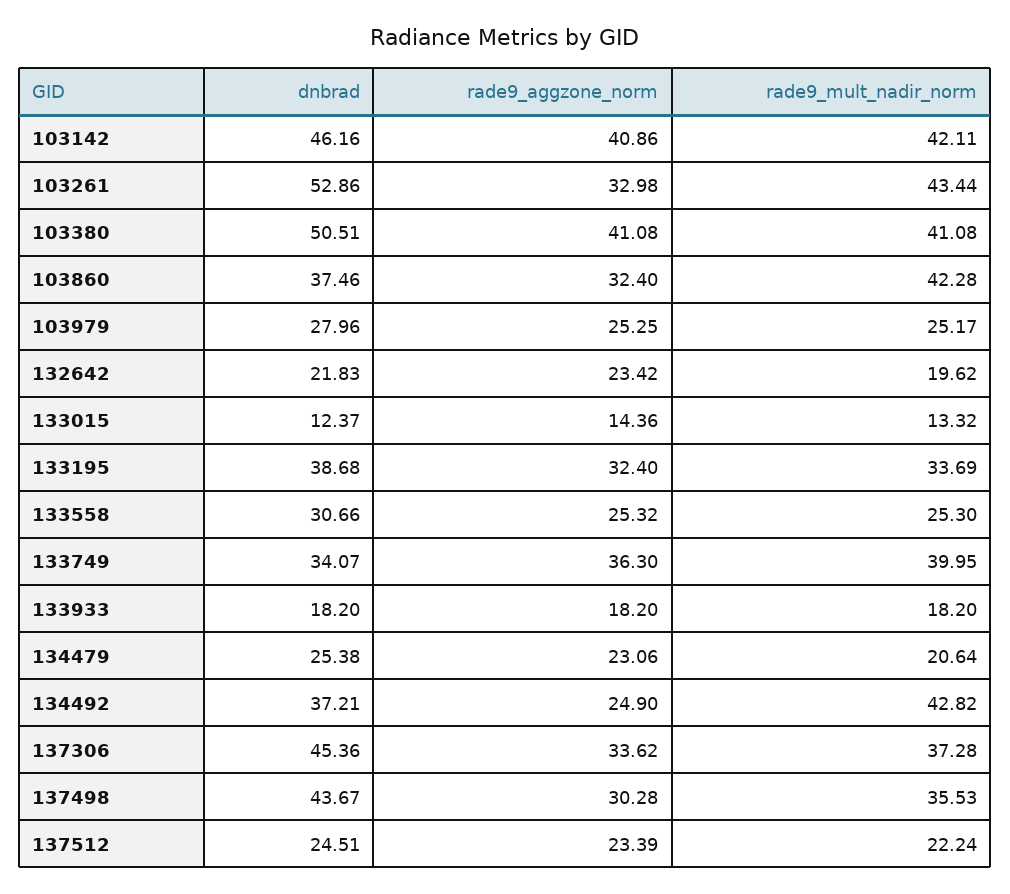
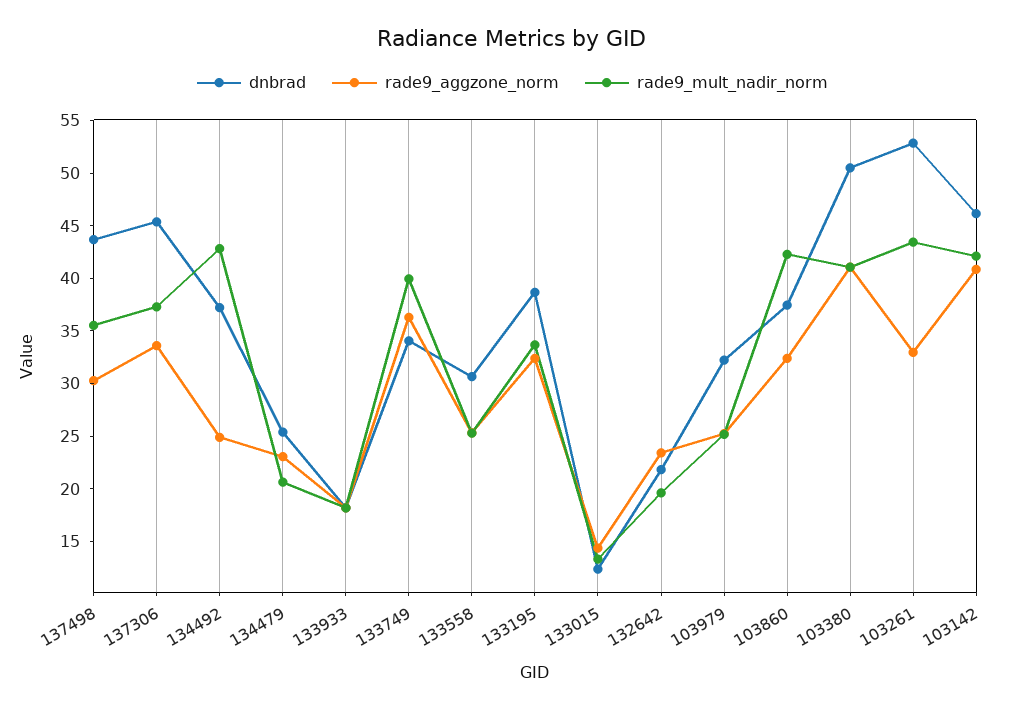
dnbrad, 103979: 27.96 -> 32
dnbrad, 137512: 24.51 -> none
rade9_aggzone_norm, 137512: 23.39 -> none
rade9_mult_nadir_norm, 137512: 22.24 -> none

